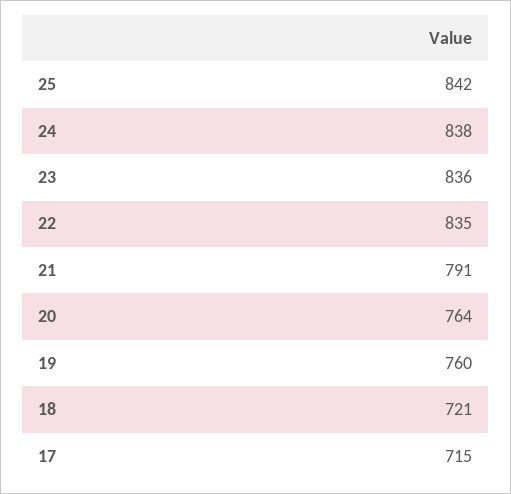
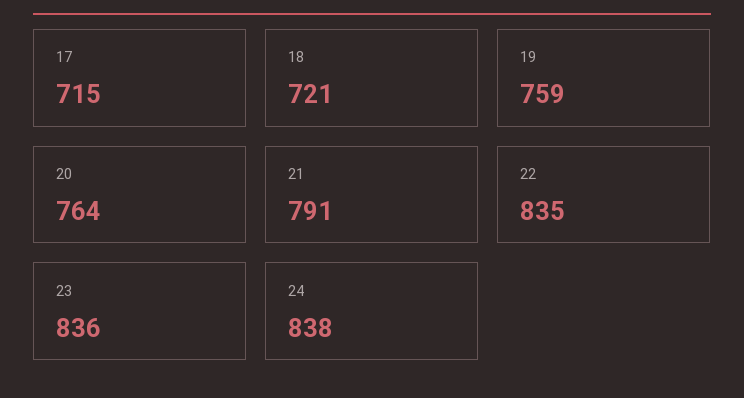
25: 842 -> none
19: 760 -> 759

